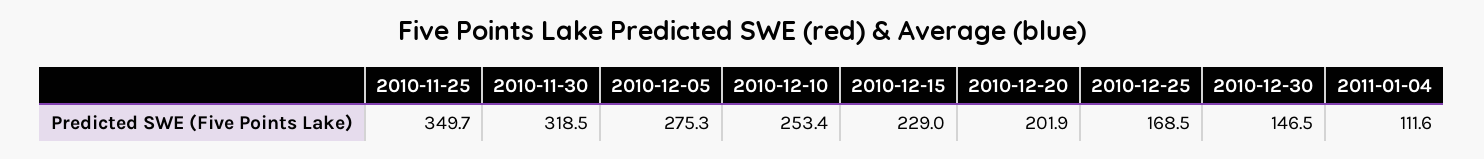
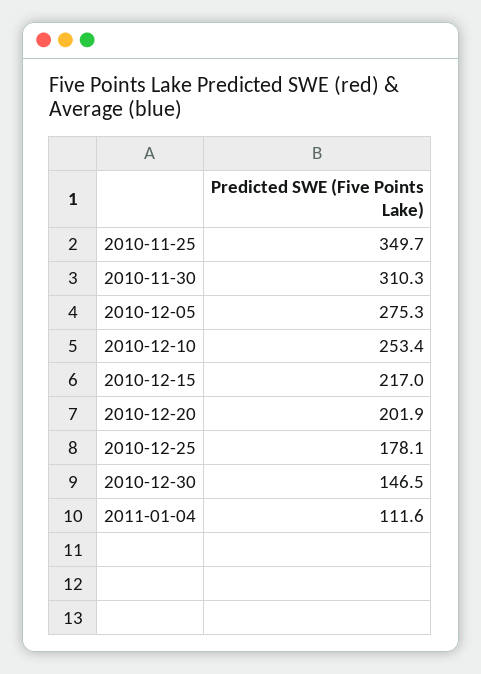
2010-11-30: 318.5 -> 310.3
2010-12-15: 229 -> 217
2010-12-25: 168.5 -> 178.1

